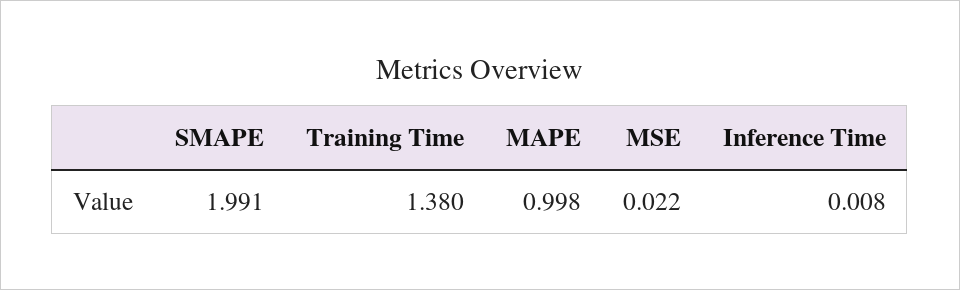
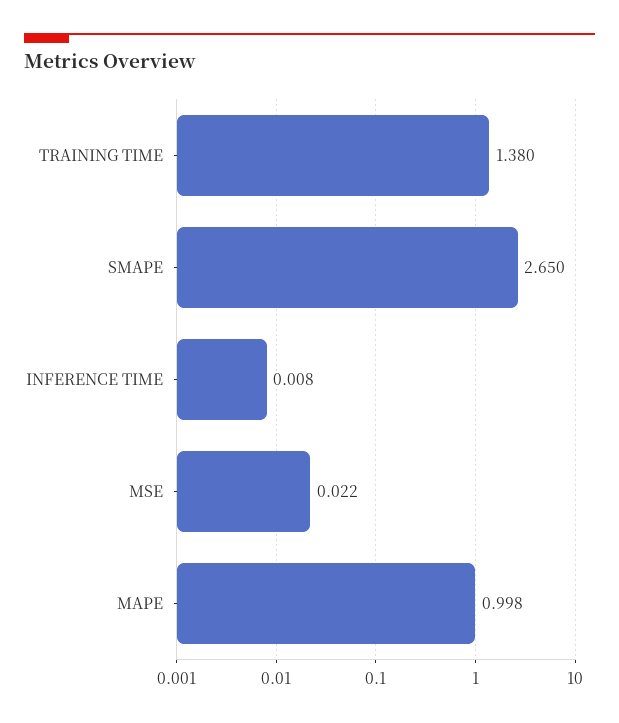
SMAPE: 1.991 -> 2.65

